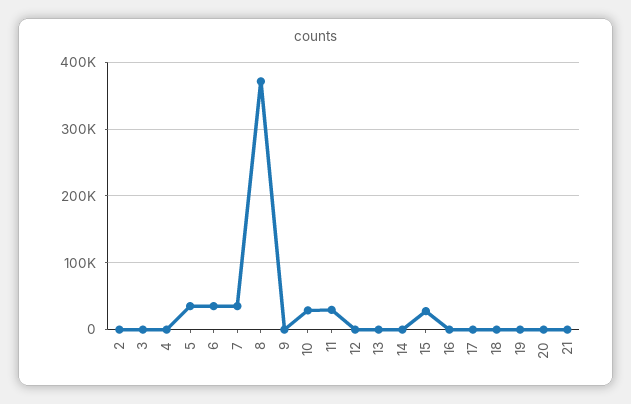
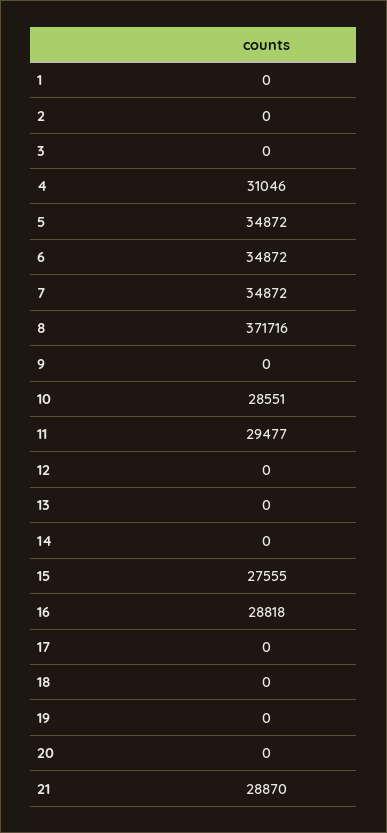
4: 0 -> 31046
16: 0 -> 28818
21: 0 -> 28870
1: none -> 0

